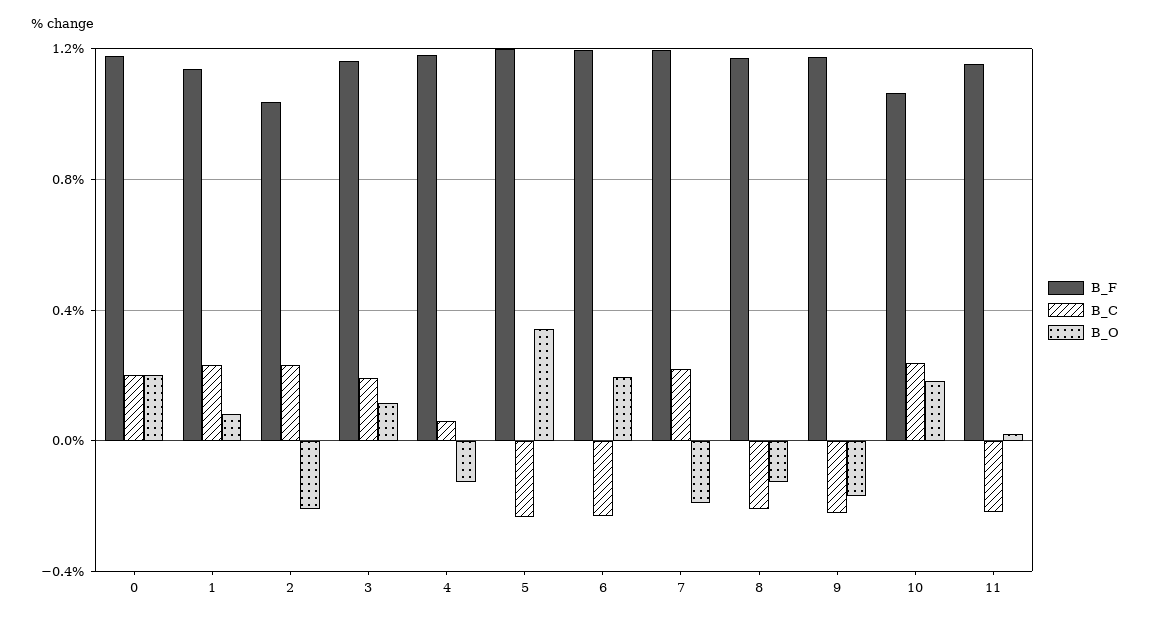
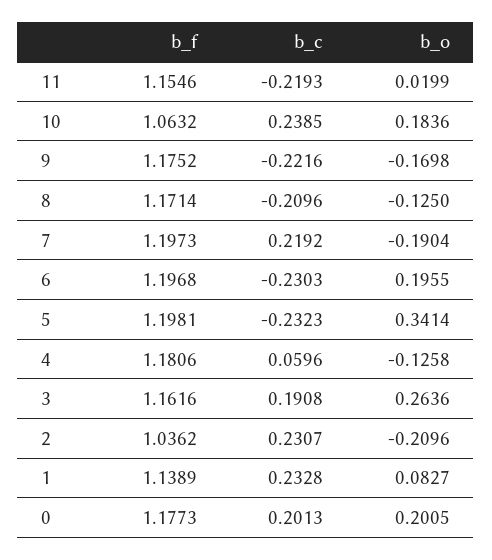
B_O, 3: 0.1 -> 0.2636

